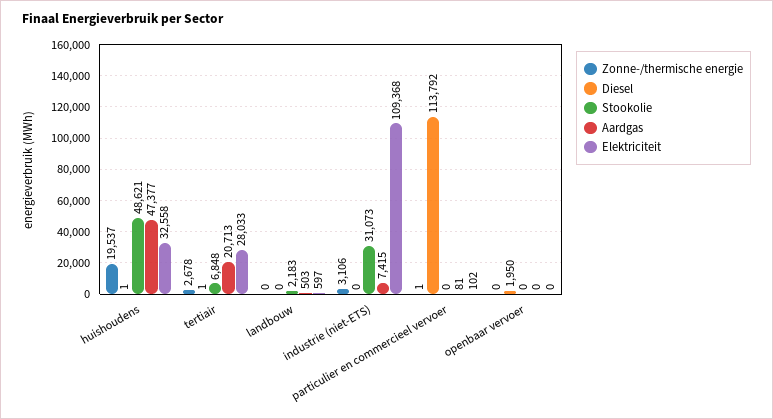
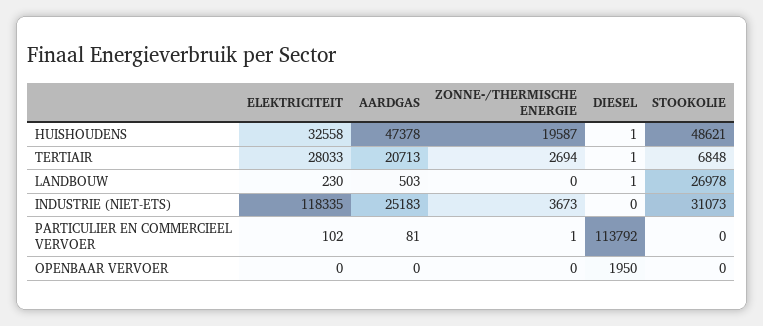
Zonne-/thermische energie, huishoudens: 19537 -> 19587
Aardgas, huishoudens: 47377 -> 47378
Zonne-/thermische energie, tertiair: 2678 -> 2694
Diesel, landbouw: 0 -> 1
Stookolie, landbouw: 2183 -> 26978
Elektriciteit, landbouw: 597 -> 230
Zonne-/thermische energie, industrie (niet-ETS): 3106 -> 3673
Aardgas, industrie (niet-ETS): 7415 -> 25183
Elektriciteit, industrie (niet-ETS): 109368 -> 118335

